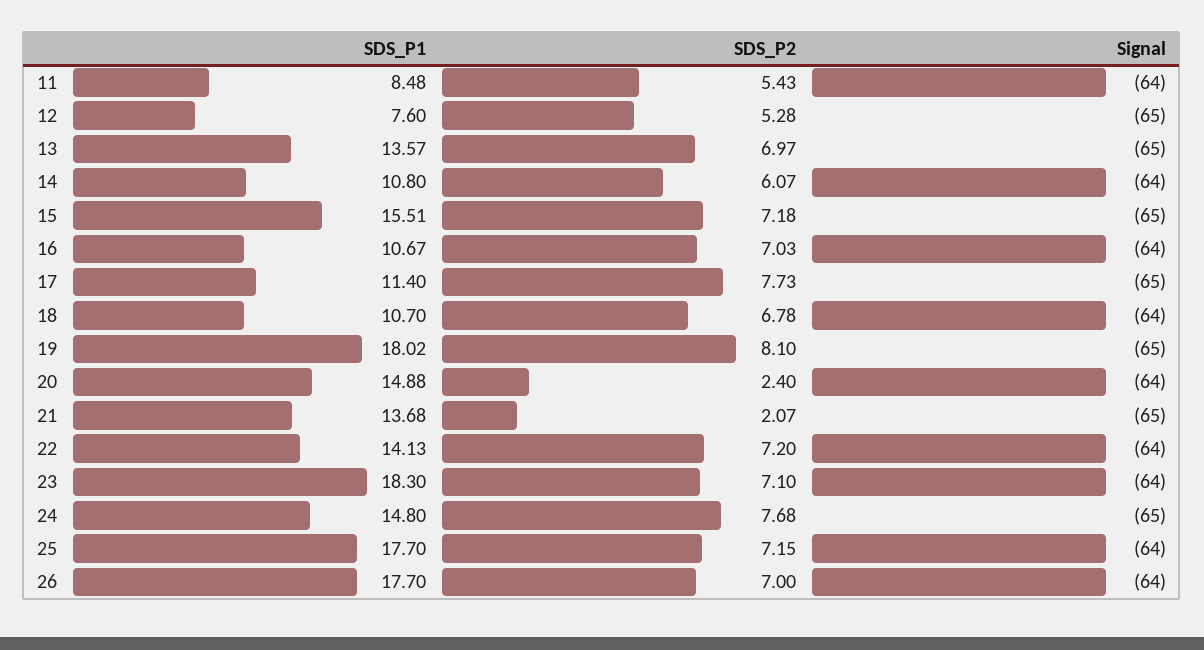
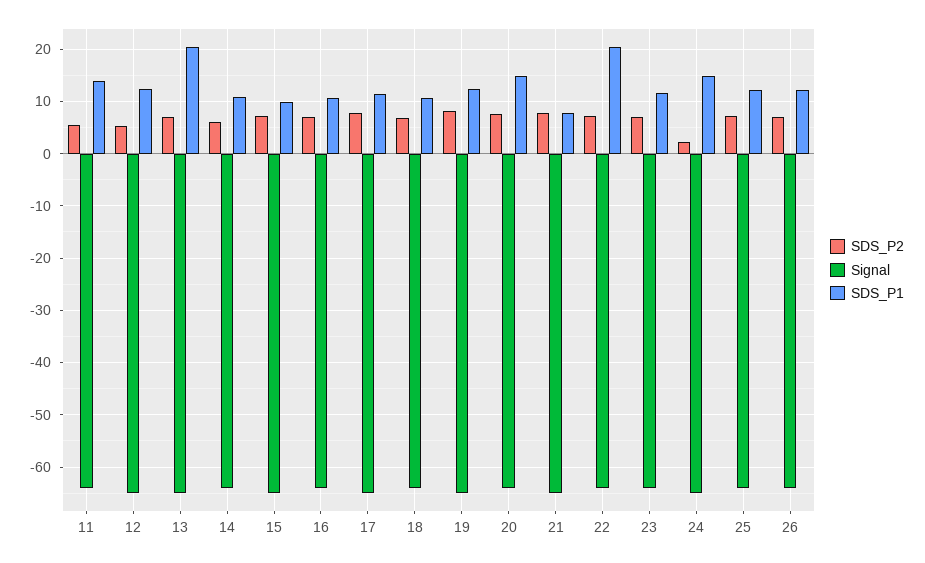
SDS_P1, 11: 8.48 -> 14
SDS_P1, 12: 7.6 -> 12
SDS_P1, 13: 13.57 -> 20
SDS_P1, 15: 15.51 -> 10
SDS_P1, 19: 18.02 -> 12
SDS_P2, 20: 2.4 -> 8
SDS_P1, 21: 13.68 -> 8
SDS_P2, 21: 2.07 -> 8
SDS_P1, 22: 14.13 -> 20
SDS_P1, 23: 18.3 -> 12
SDS_P2, 24: 7.68 -> 2
SDS_P1, 25: 17.7 -> 12
SDS_P1, 26: 17.7 -> 12

